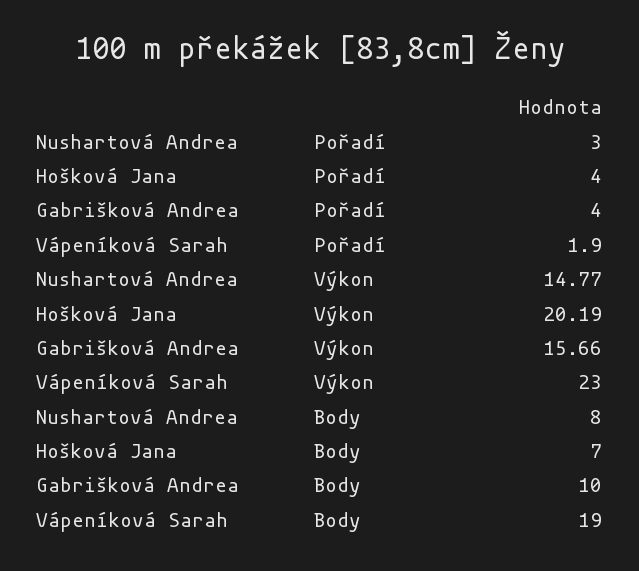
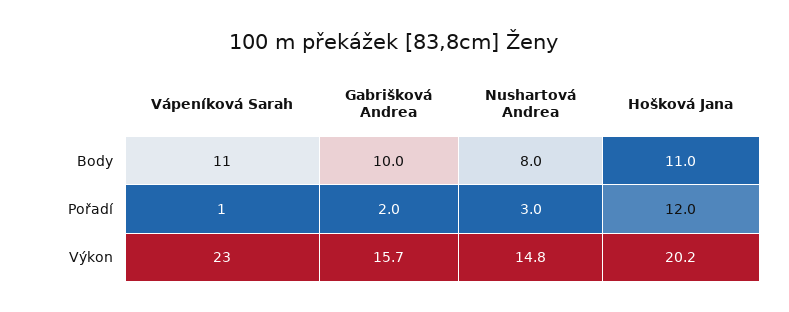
Hošková Jana, Pořadí: 4 -> 12
Gabrišková Andrea, Pořadí: 4 -> 2
Vápeníková Sarah, Pořadí: 1.9 -> 1
Hošková Jana, Body: 7 -> 11
Vápeníková Sarah, Body: 19 -> 11

